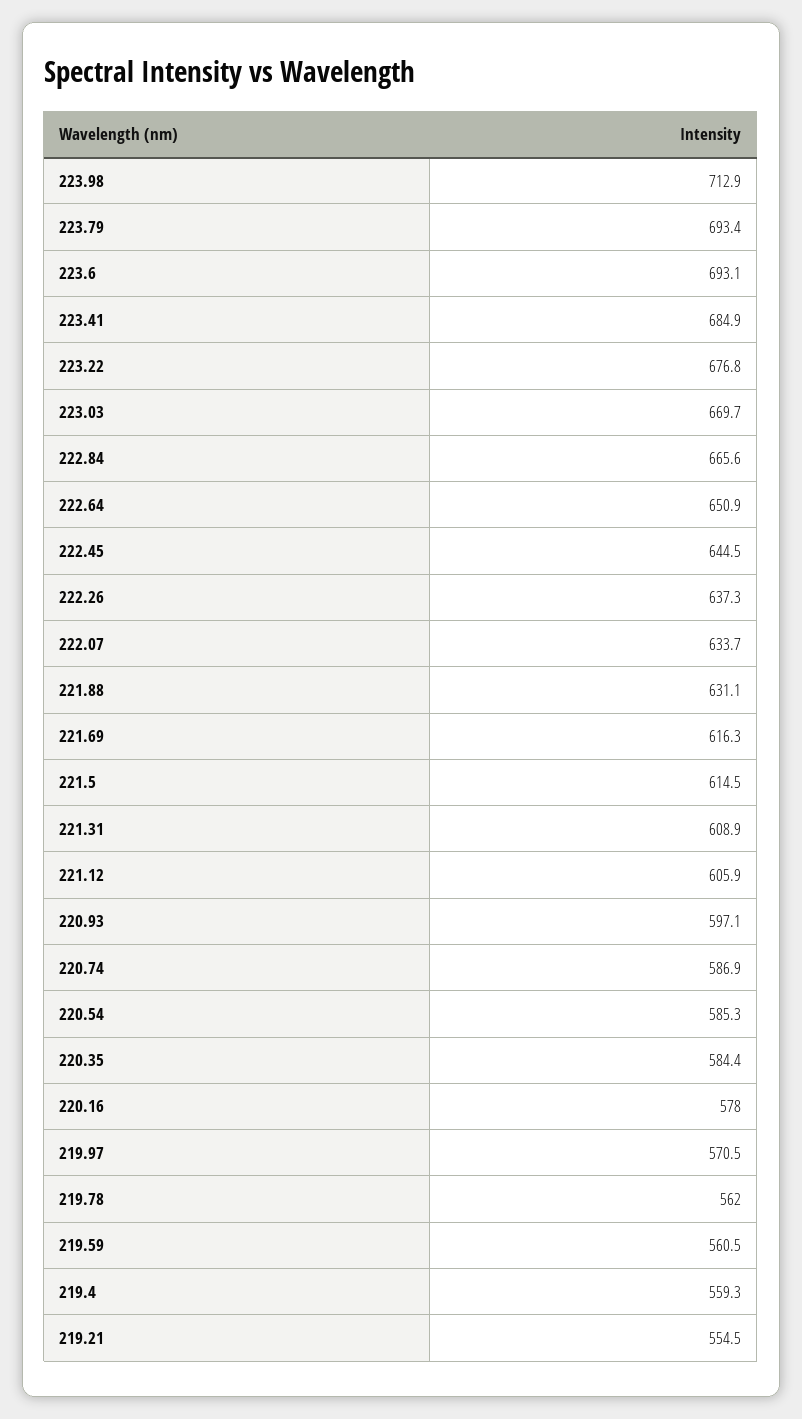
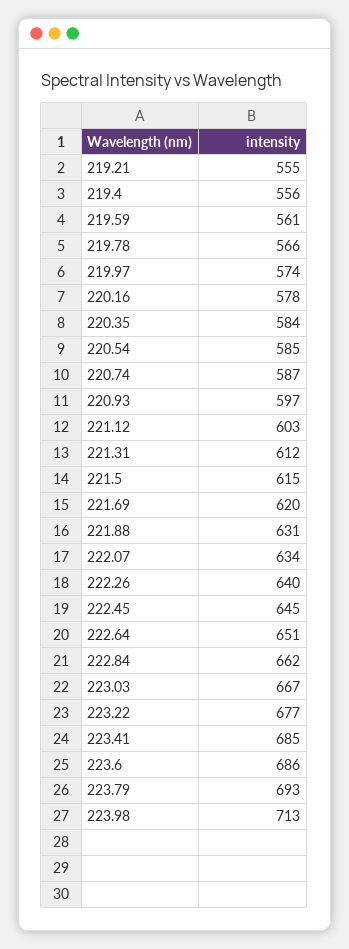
223.6: 693.1 -> 686
223.03: 669.7 -> 667
222.84: 665.6 -> 662
222.26: 637.3 -> 640
221.69: 616.3 -> 620
221.31: 608.9 -> 612
221.12: 605.9 -> 603
219.97: 570.5 -> 574
219.78: 562 -> 566
219.4: 559.3 -> 556

